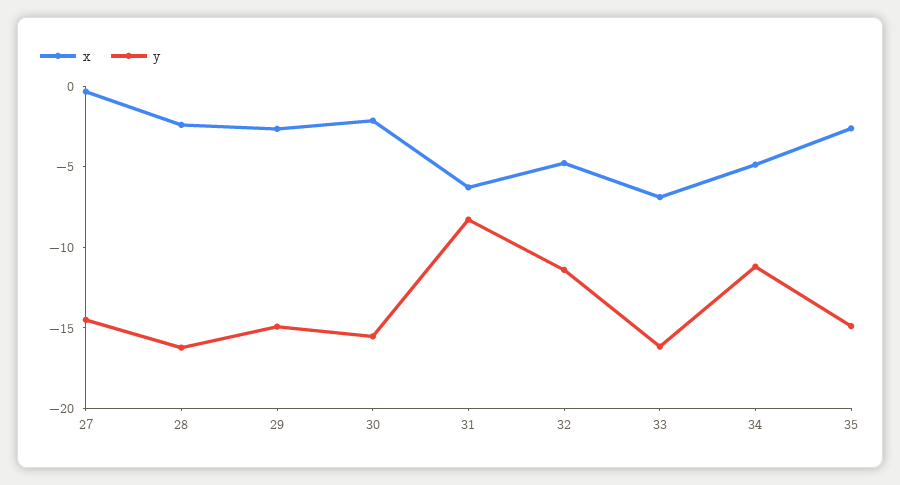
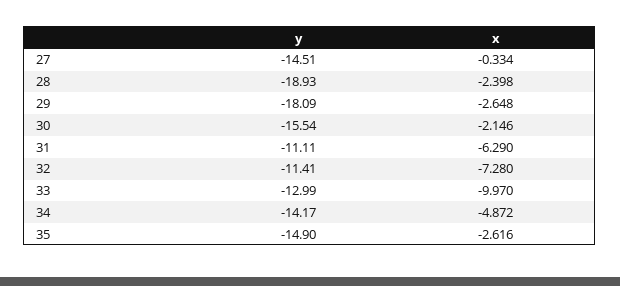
y, 28: -16 -> -18.93
y, 29: -15 -> -18.09
y, 31: -8 -> -11.11
x, 32: -5 -> -7.28
x, 33: -7 -> -9.97
y, 33: -16 -> -12.99
y, 34: -11 -> -14.17

